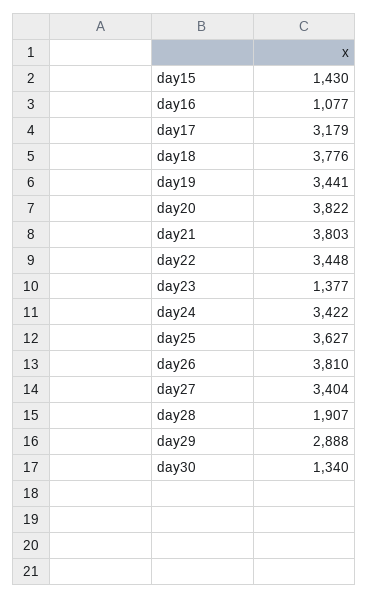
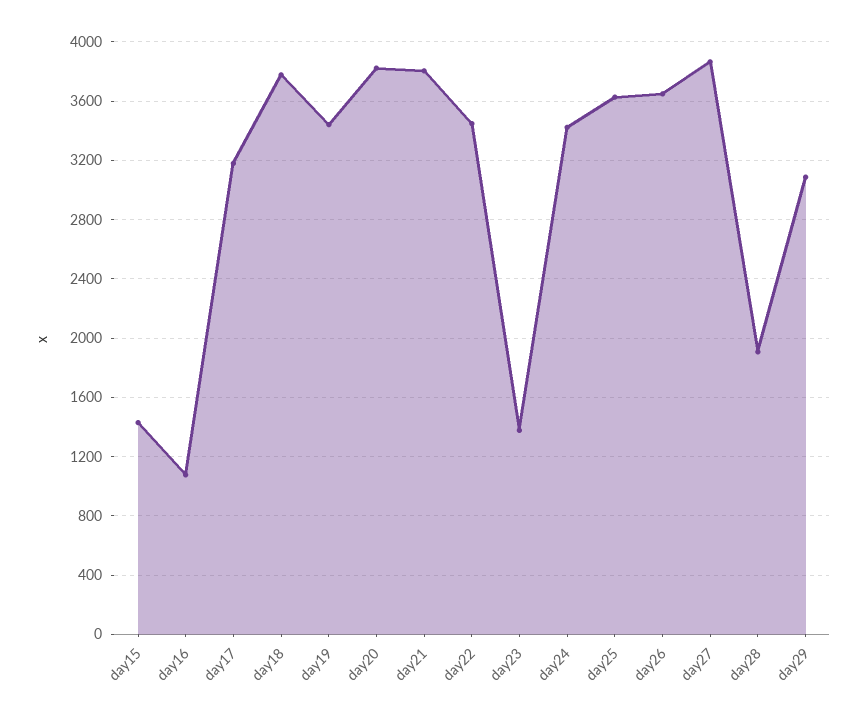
day26: 3810 -> 3650
day27: 3404 -> 3850
day29: 2888 -> 3100
day30: 1340 -> none

